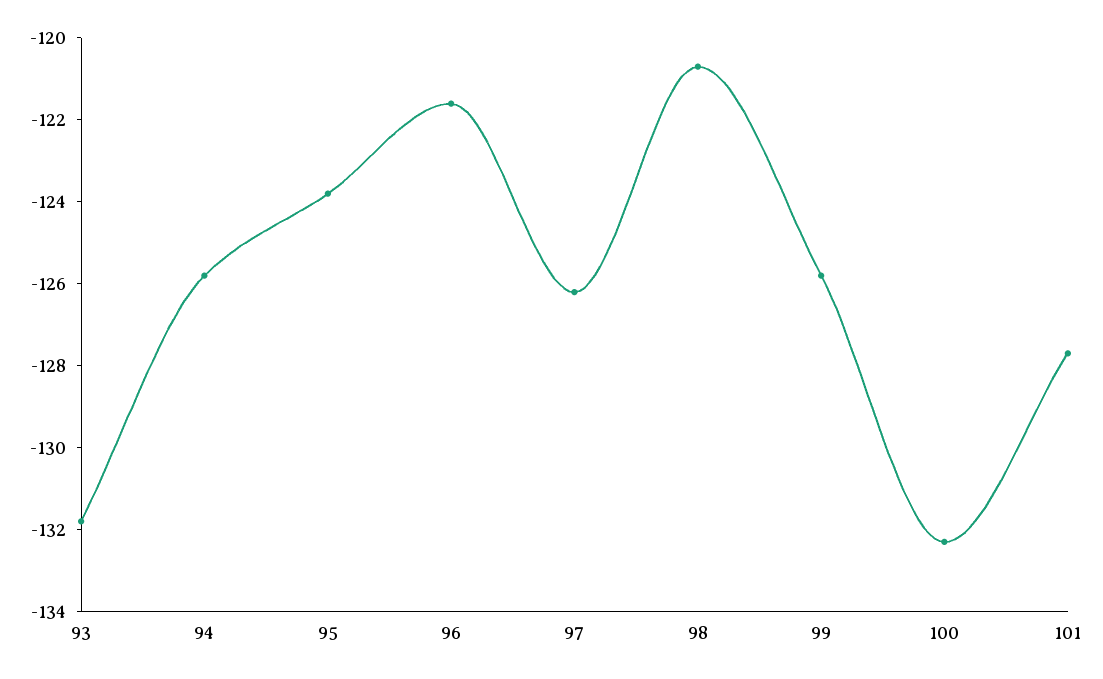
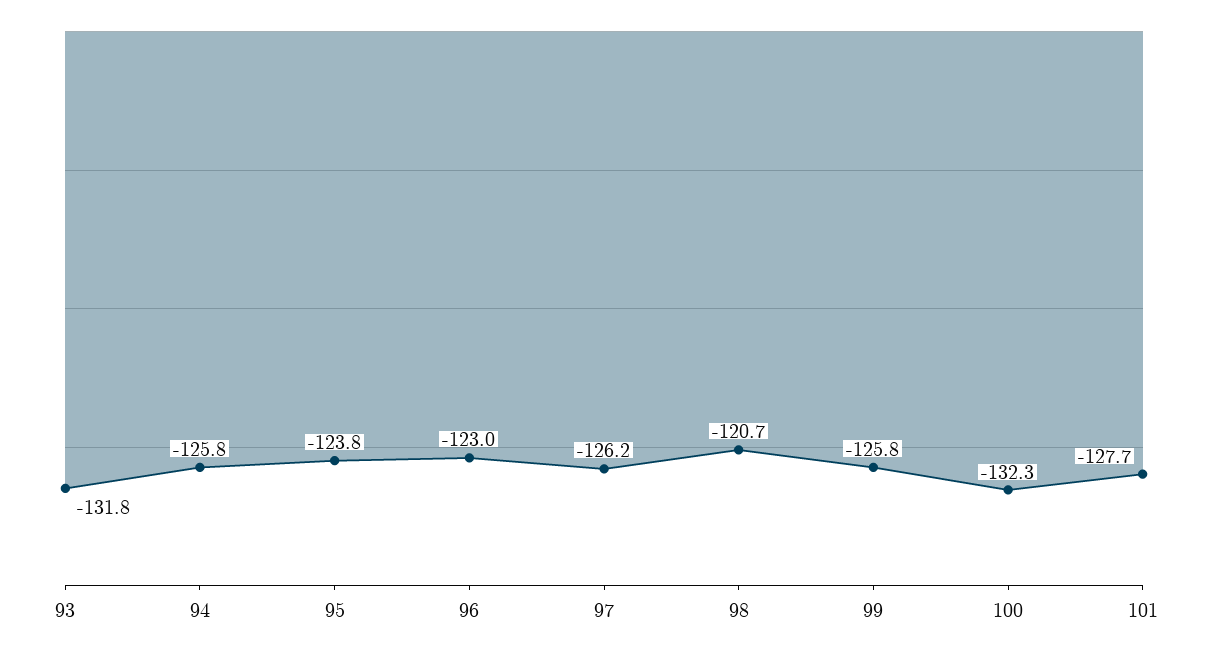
96: -121.5 -> -123

